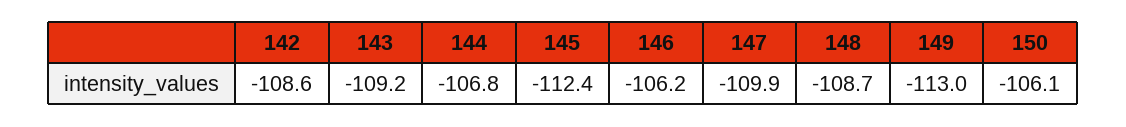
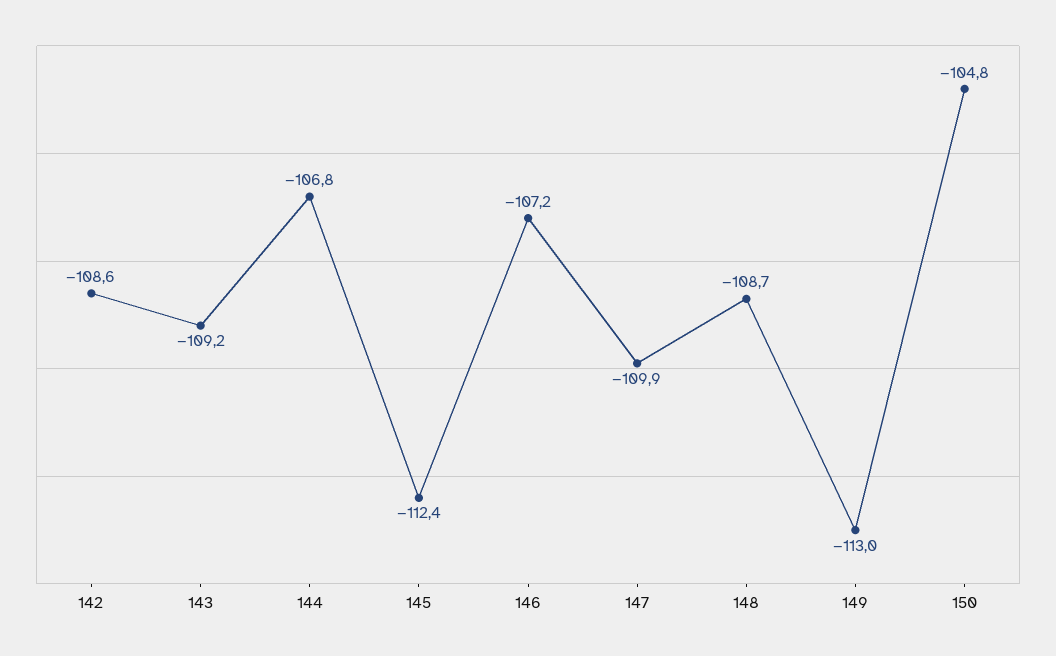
146: -106.2 -> -107.2
150: -106.1 -> -104.8

